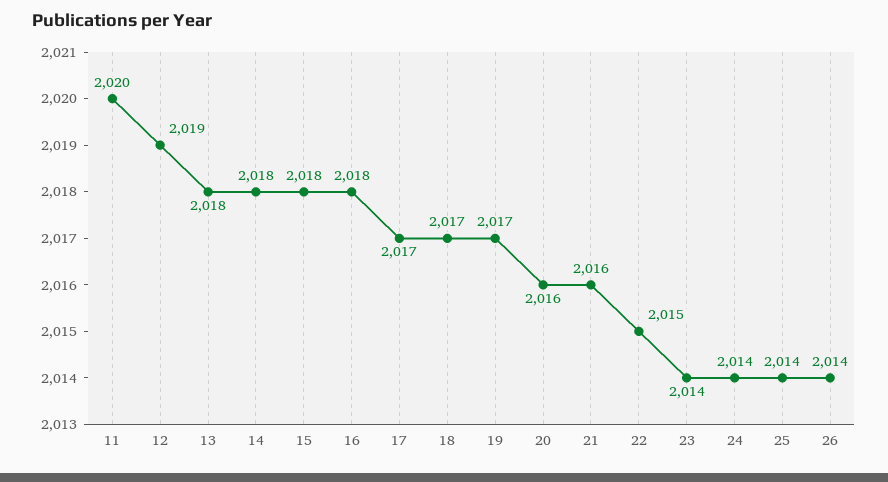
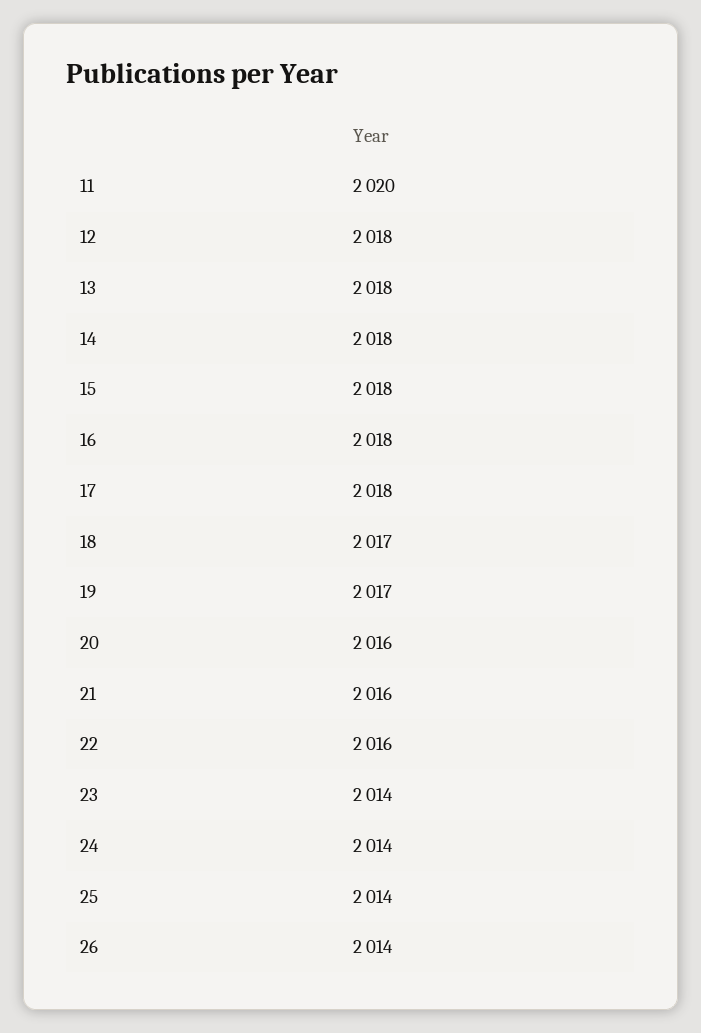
12: 2019 -> 2018
17: 2017 -> 2018
22: 2015 -> 2016

